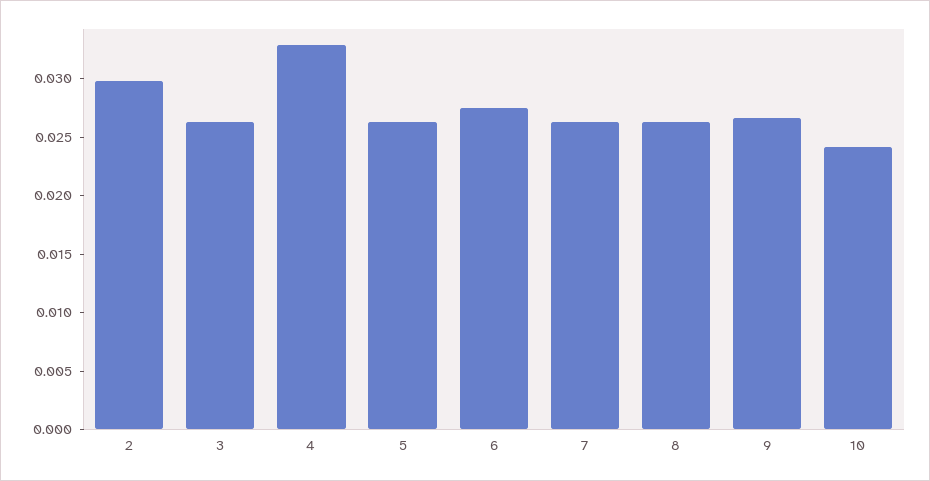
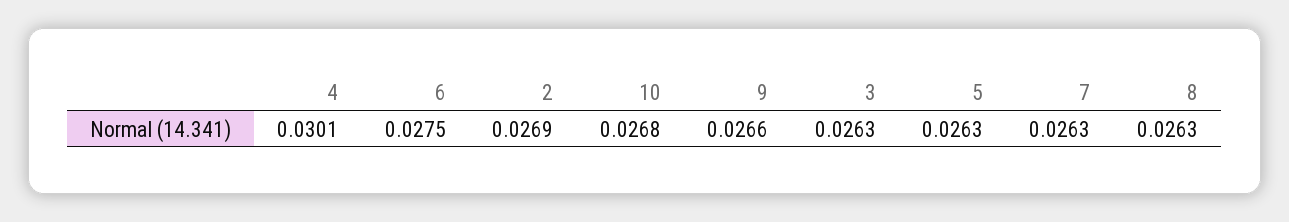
2: 0.03 -> 0.0269
4: 0.033 -> 0.0301
10: 0.024 -> 0.0268

